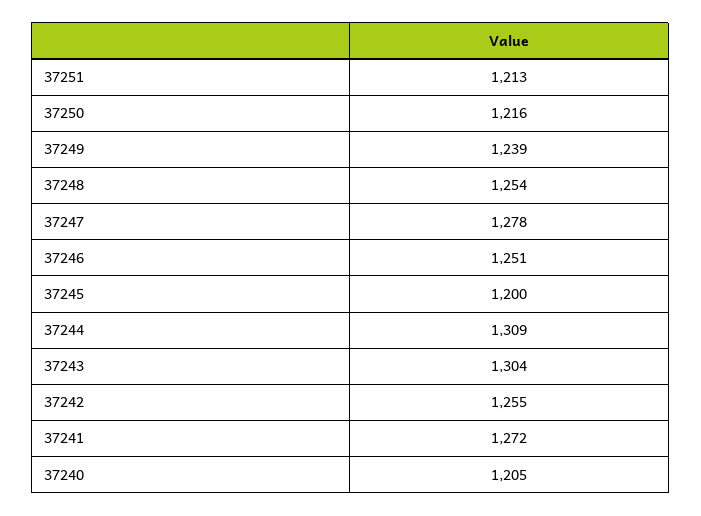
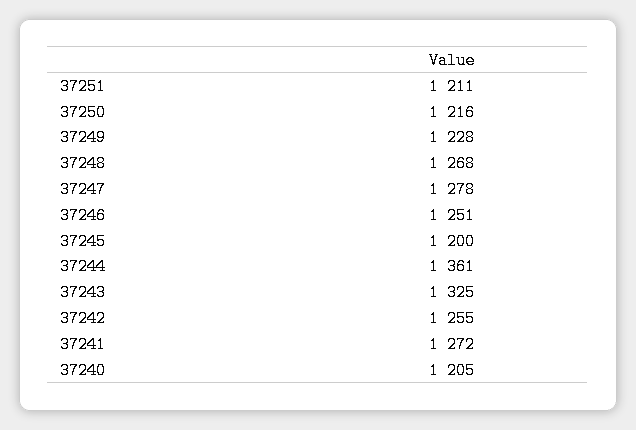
37251: 1213 -> 1211
37249: 1239 -> 1228
37248: 1254 -> 1268
37244: 1309 -> 1361
37243: 1304 -> 1325

